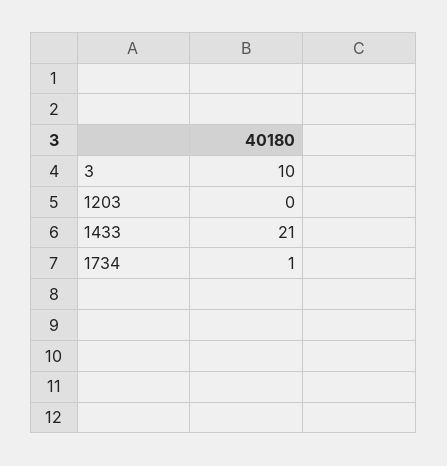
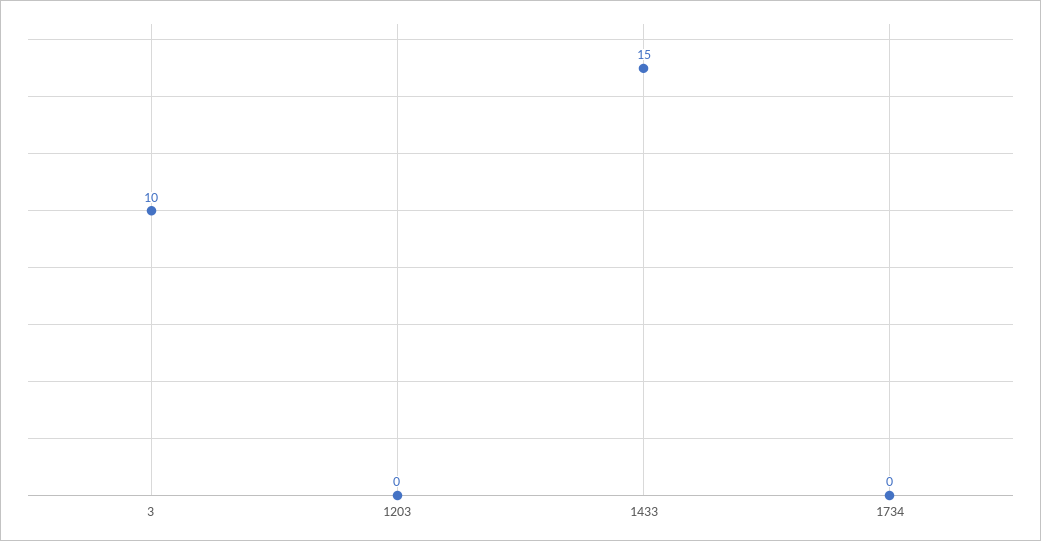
1433: 21 -> 15
1734: 1 -> 0

